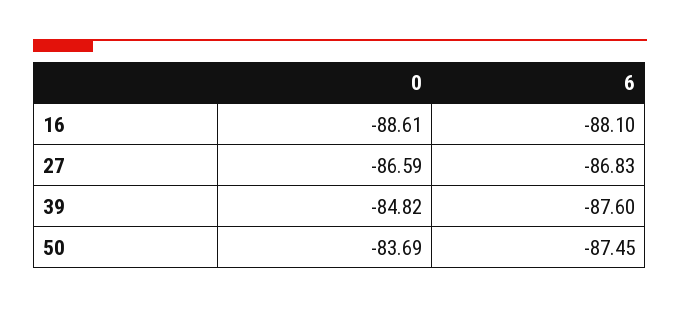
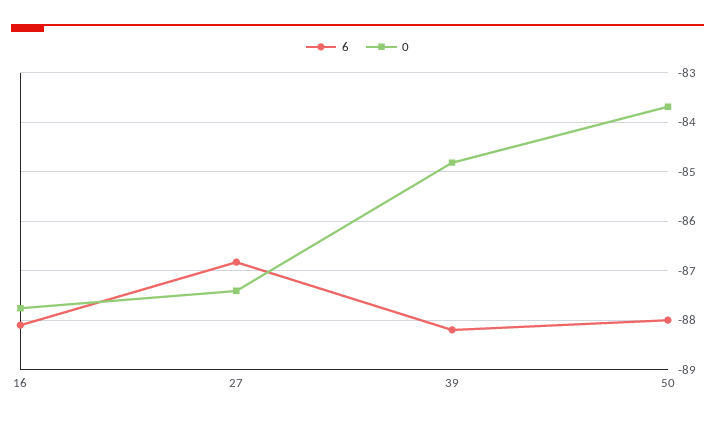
0, 16: -88.61 -> -87.8
0, 27: -86.59 -> -87.4
6, 39: -87.6 -> -88.2
6, 50: -87.45 -> -88

